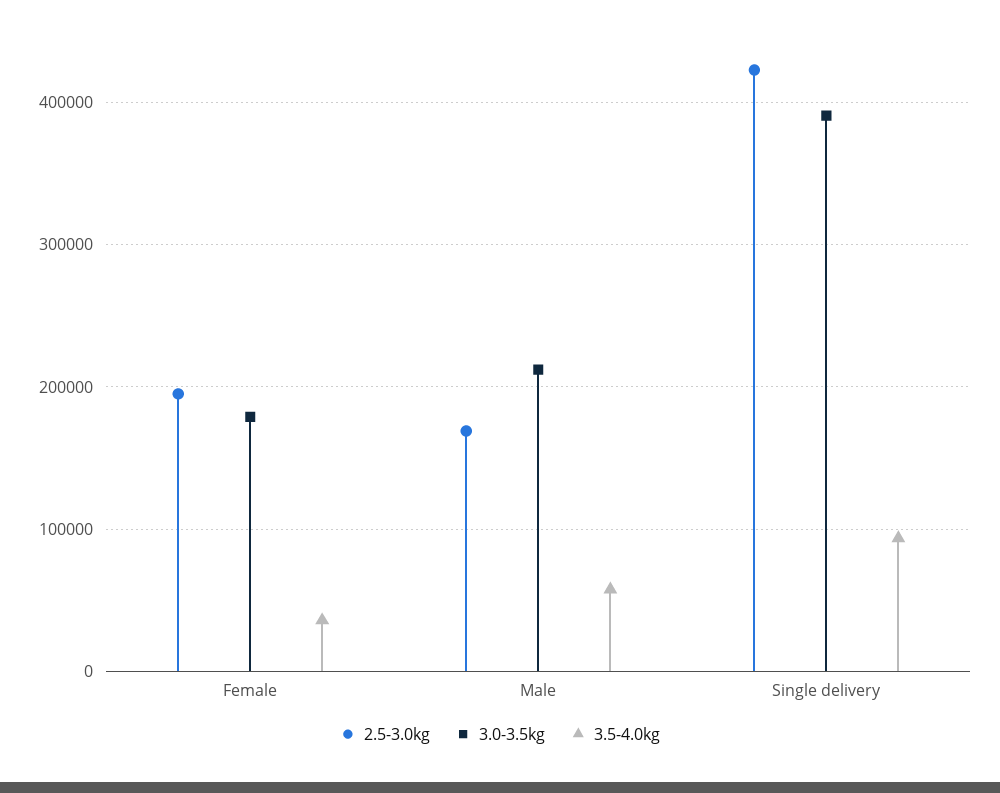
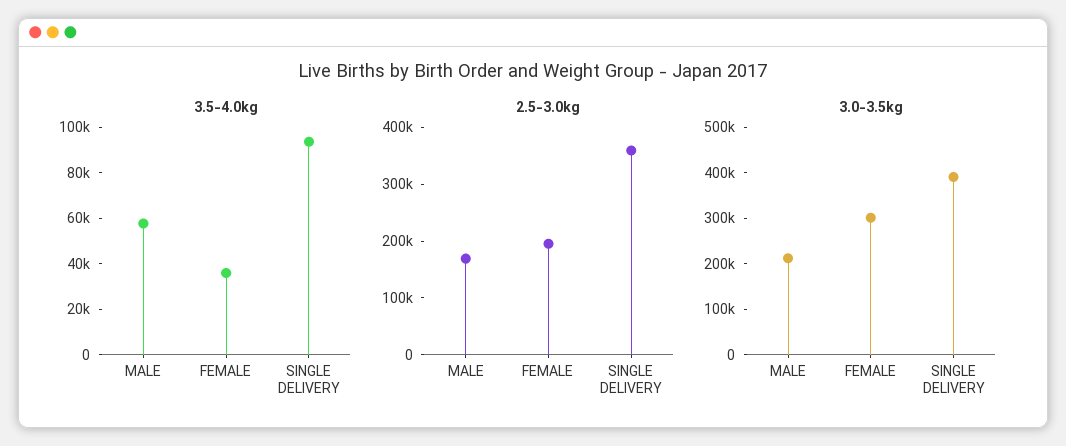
3.0-3.5kg, Female: 180000 -> 300000
2.5-3.0kg, Single delivery: 420000 -> 360000

